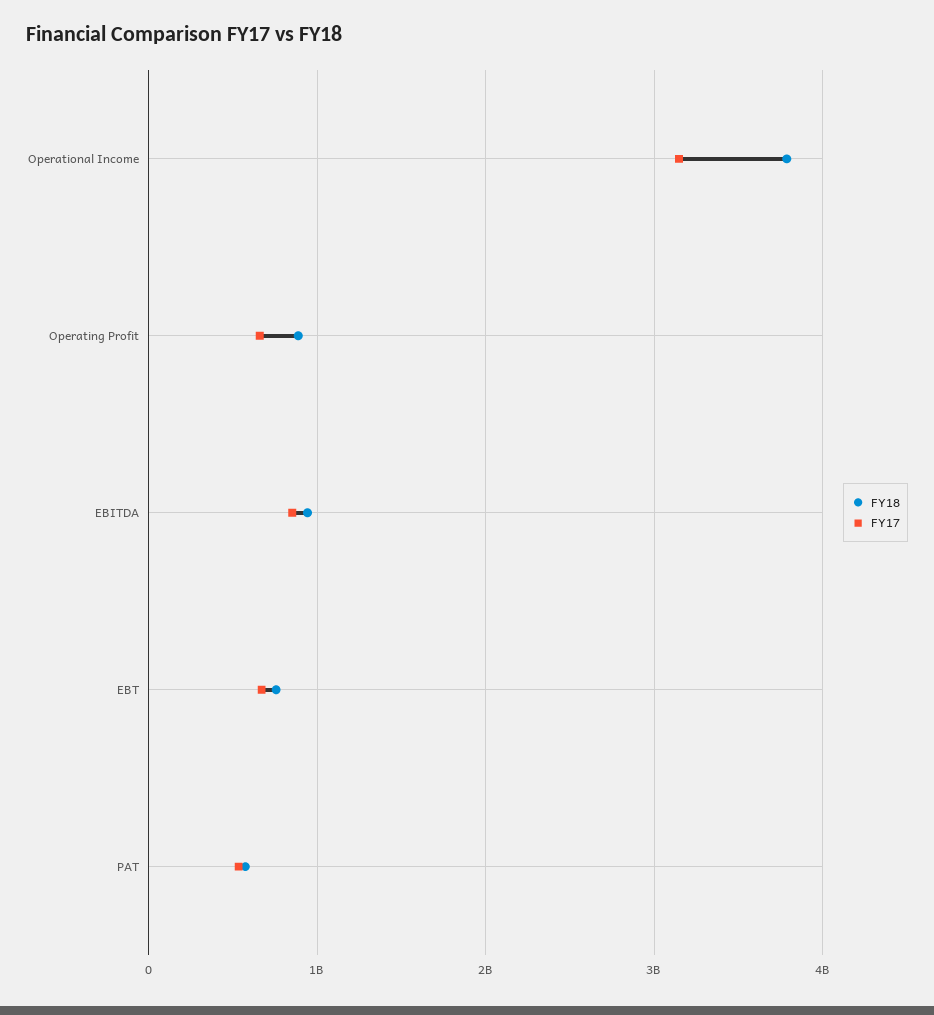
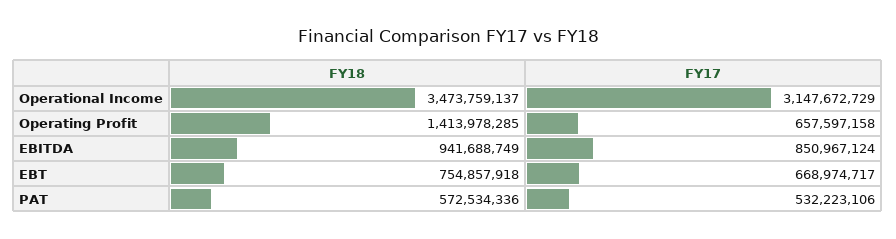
FY18, Operational Income: 3800000000 -> 3473759137
FY18, Operating Profit: 900000000 -> 1413978285

